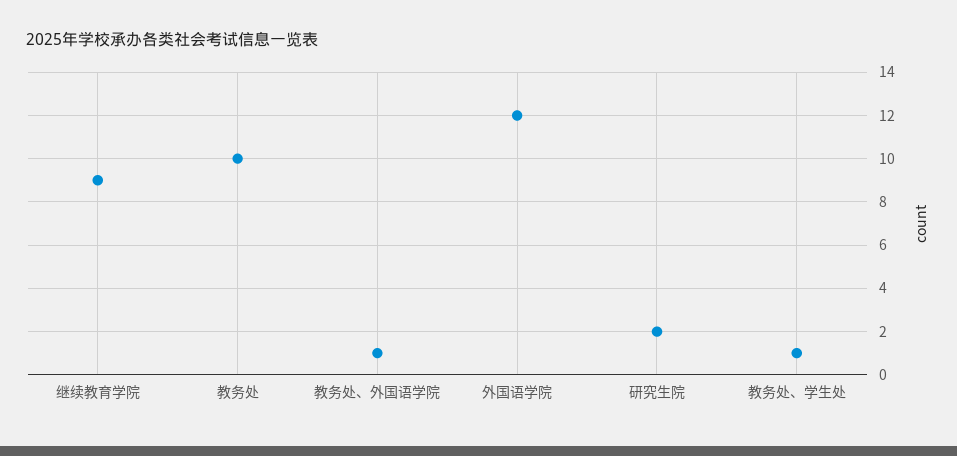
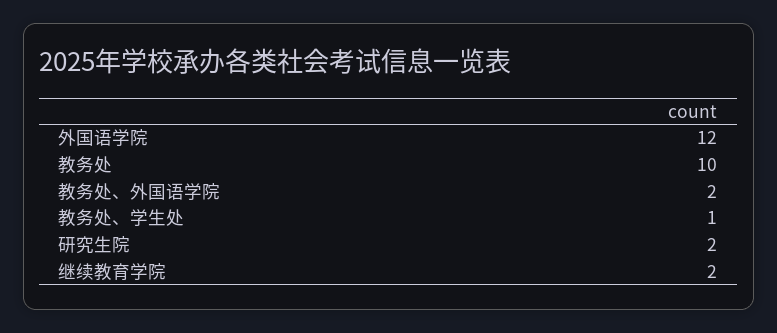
继续教育学院: 9 -> 2
教务处、外国语学院: 1 -> 2

